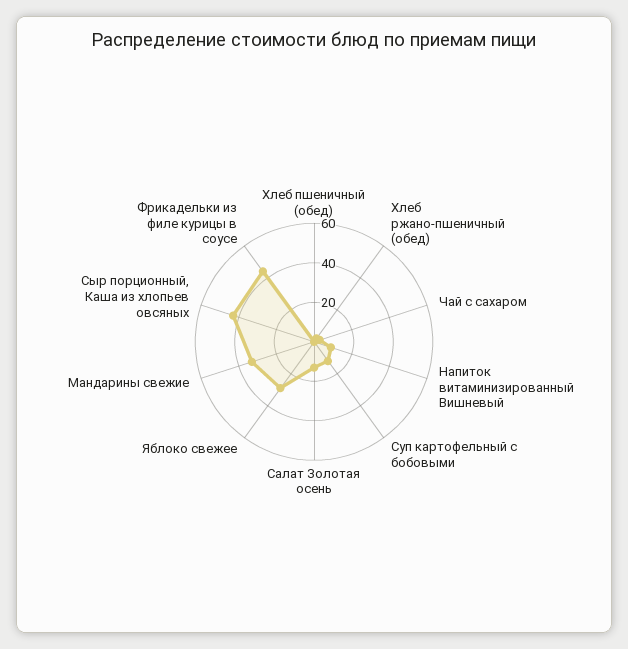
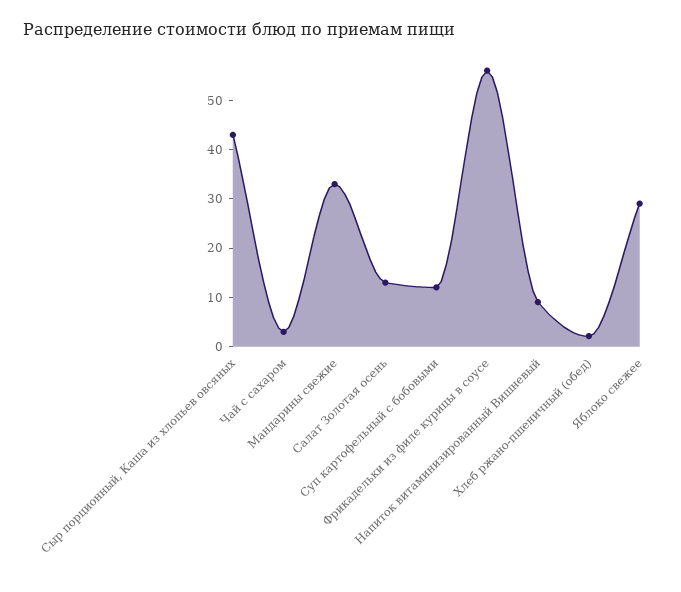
Хлеб пшеничный (обед): 0 -> none
Фрикадельки из филе курицы в соусе: 45 -> 56

